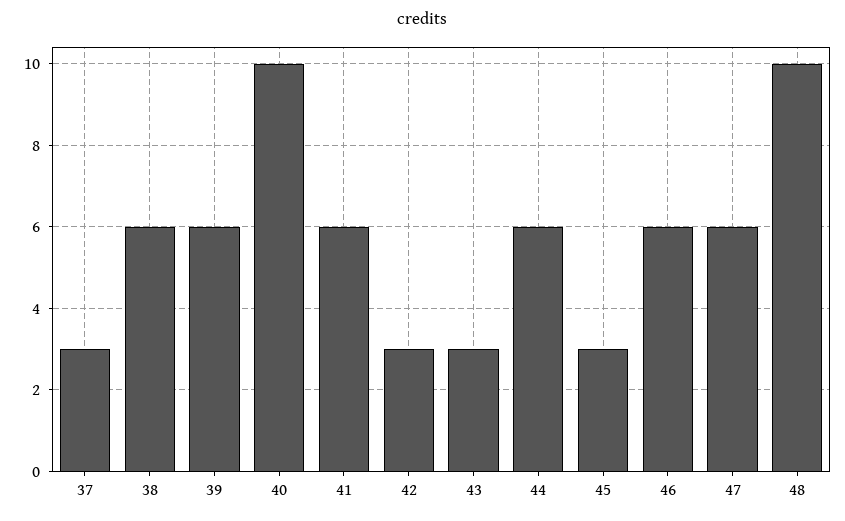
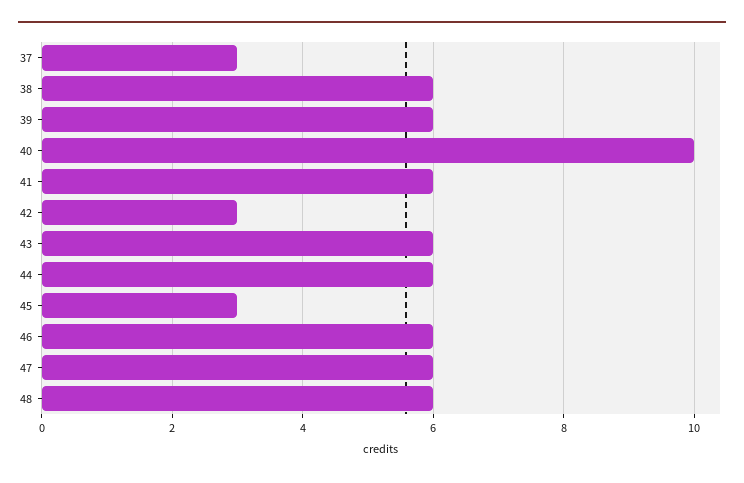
43: 3 -> 6
48: 10 -> 6

